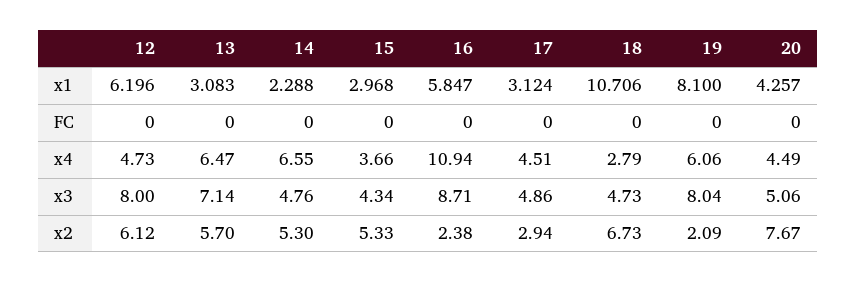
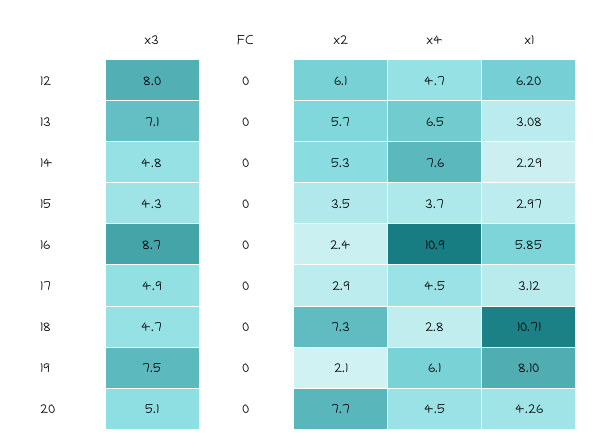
14, x4: 6.55 -> 7.6
19, x3: 8.04 -> 7.5
15, x2: 5.33 -> 3.5
18, x2: 6.73 -> 7.3

